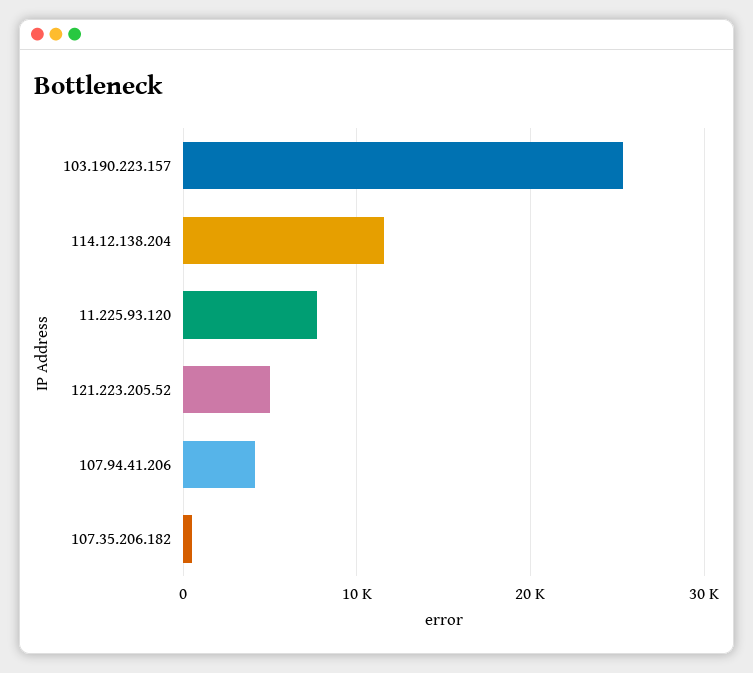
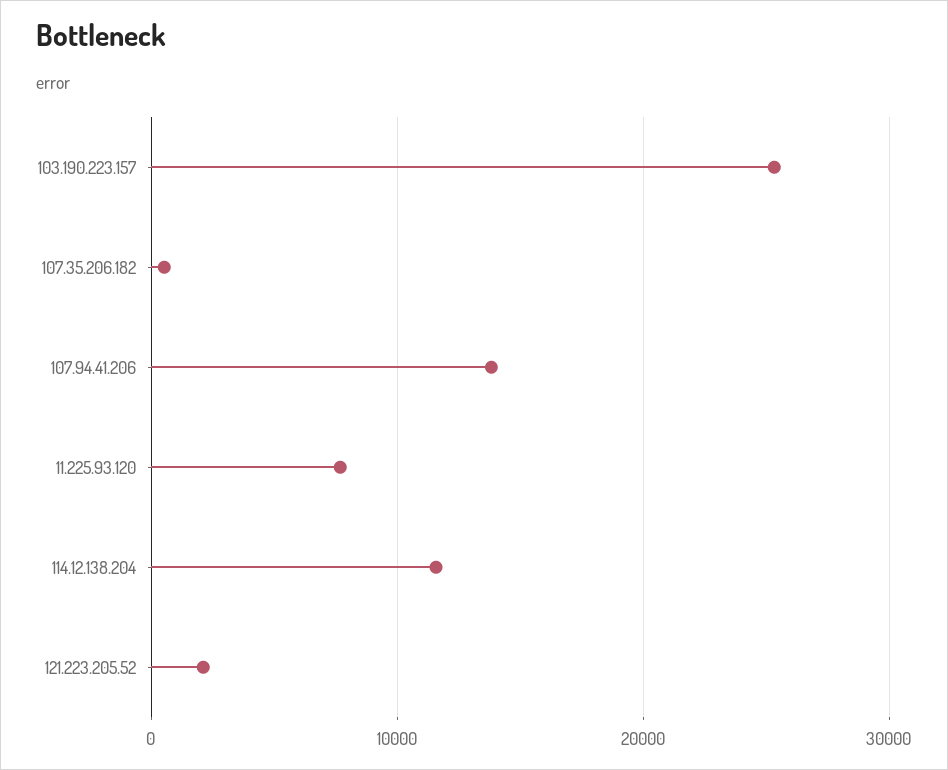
121.223.205.52: 5000 -> 2000
107.94.41.206: 4000 -> 14000

